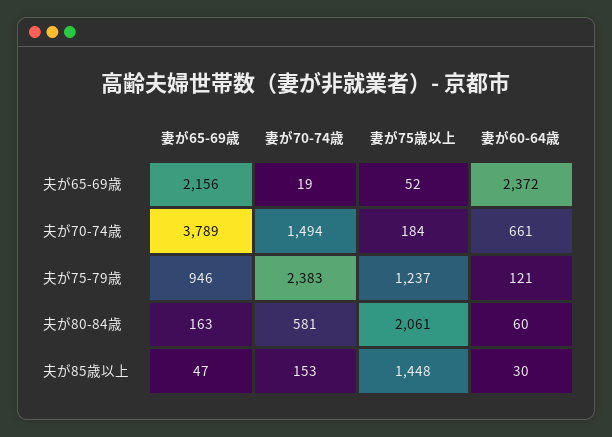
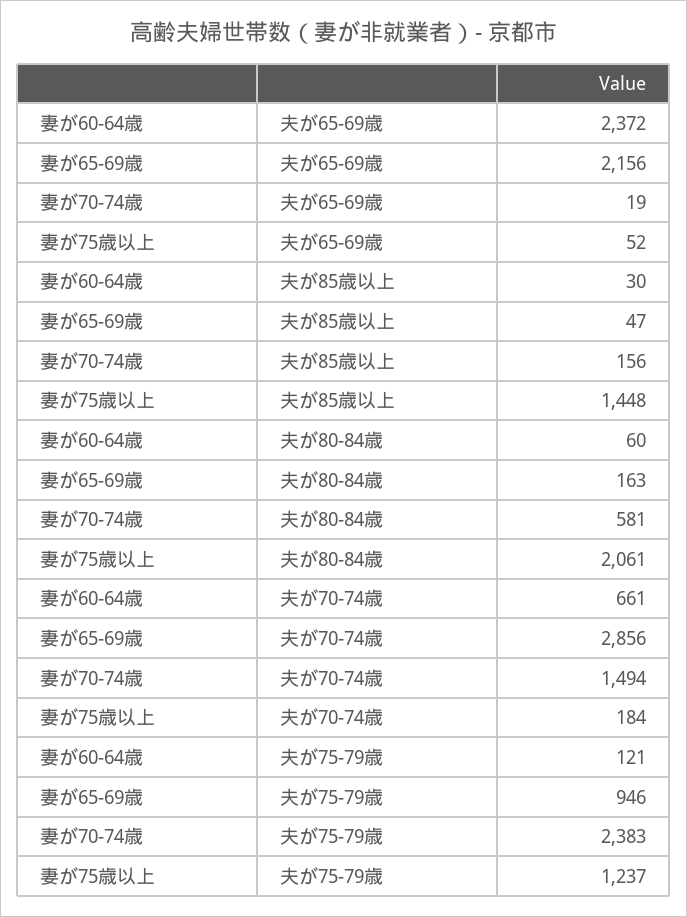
妻が65-69歳, 夫が70-74歳: 3789 -> 2856
妻が70-74歳, 夫が85歳以上: 153 -> 156

